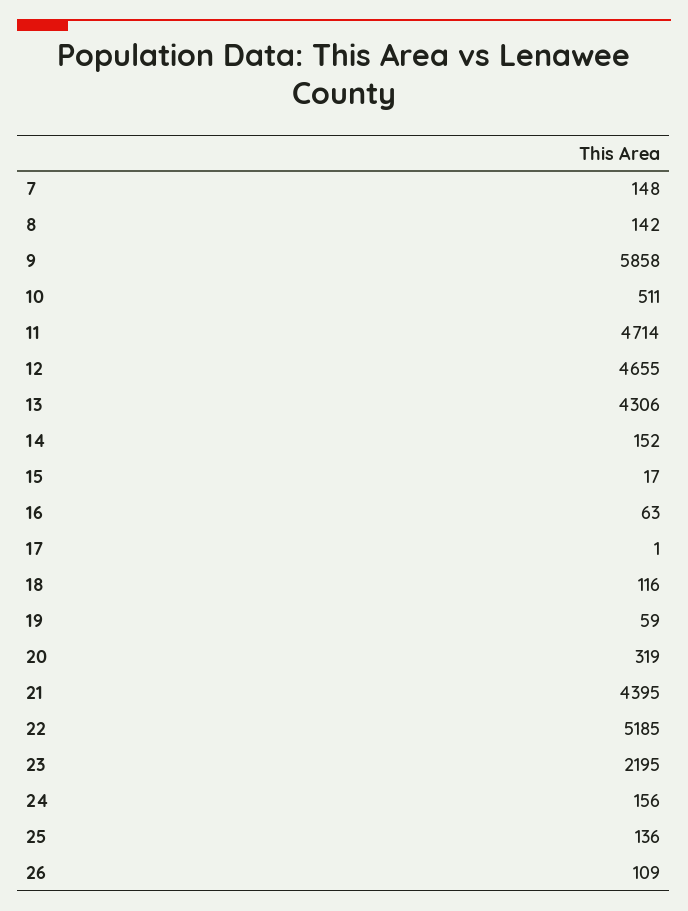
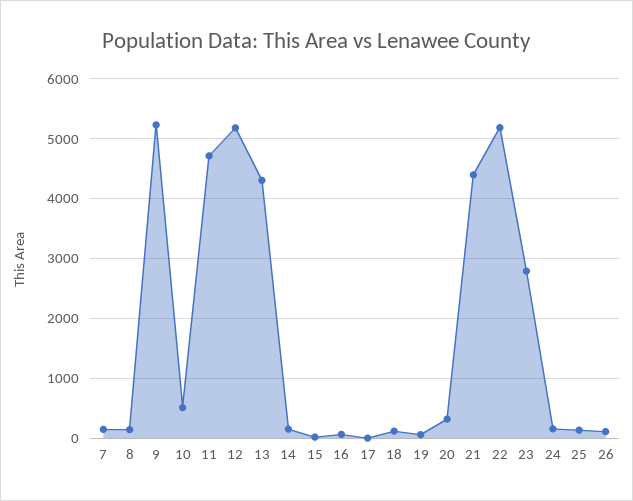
9: 5858 -> 5200
12: 4655 -> 5200
23: 2195 -> 2800

